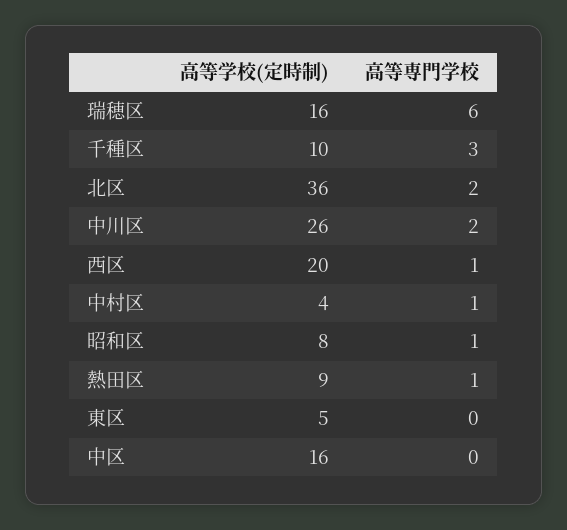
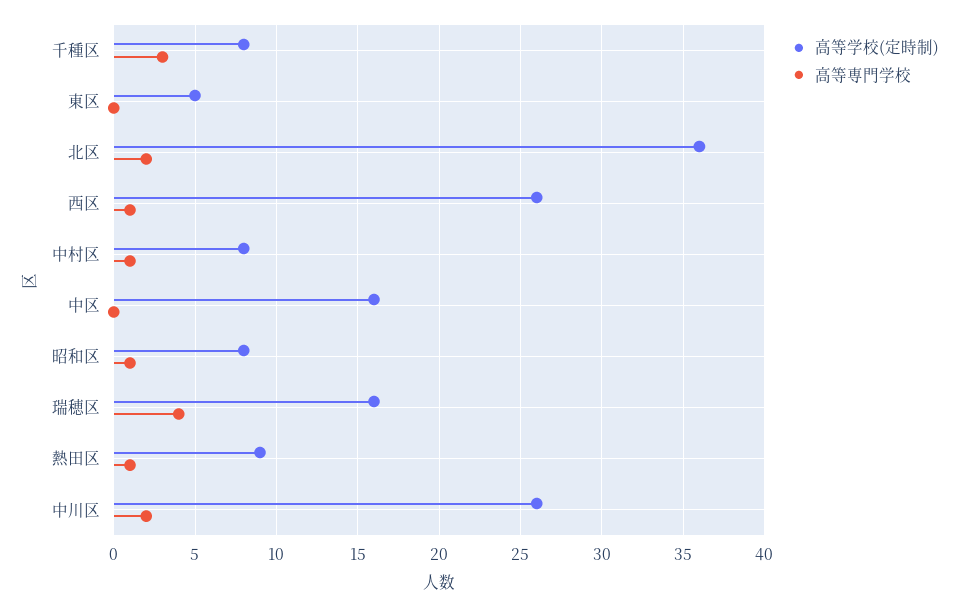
高等専門学校, 瑞穂区: 6 -> 4
高等学校(定時制), 千種区: 10 -> 8
高等学校(定時制), 西区: 20 -> 26
高等学校(定時制), 中村区: 4 -> 8

